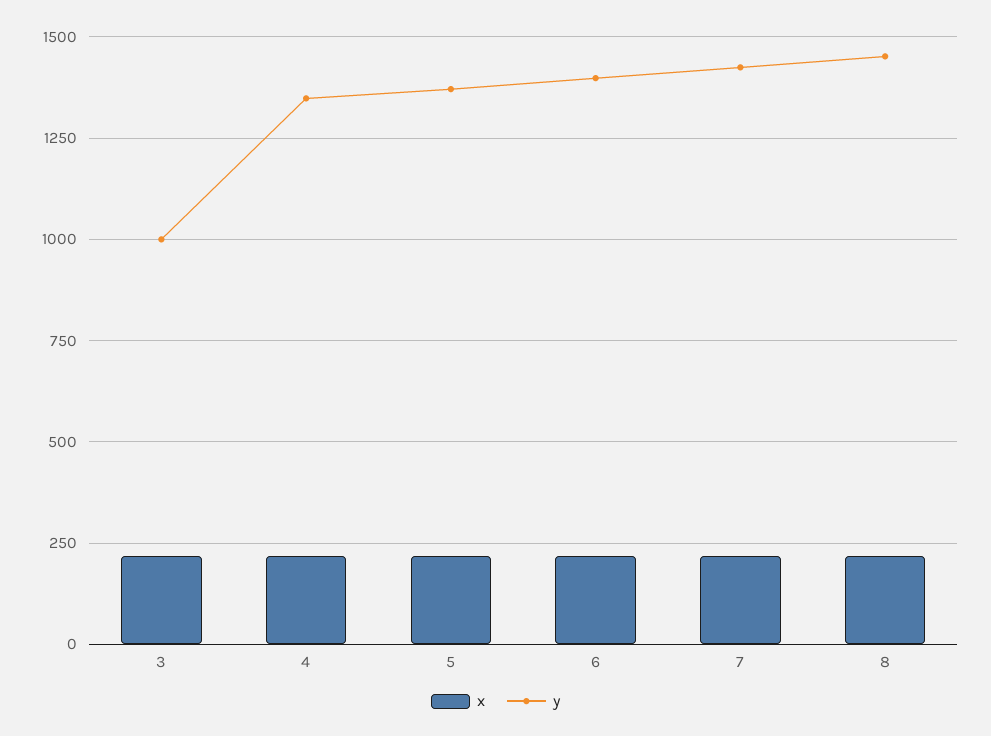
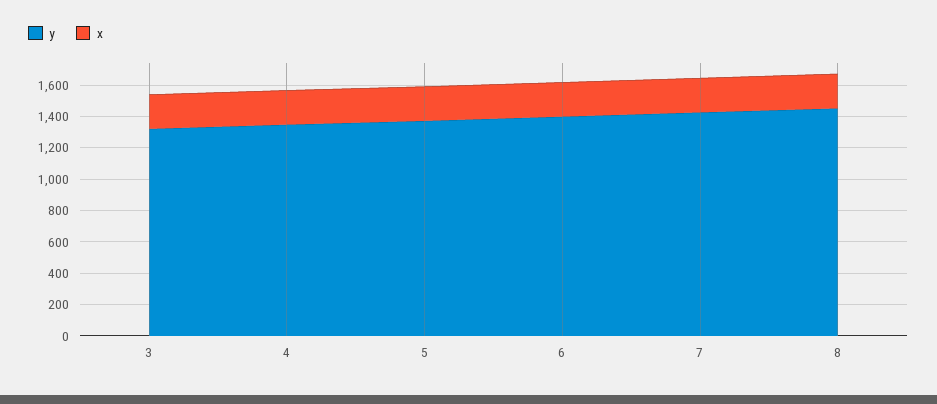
y, 3: 1000 -> 1300

